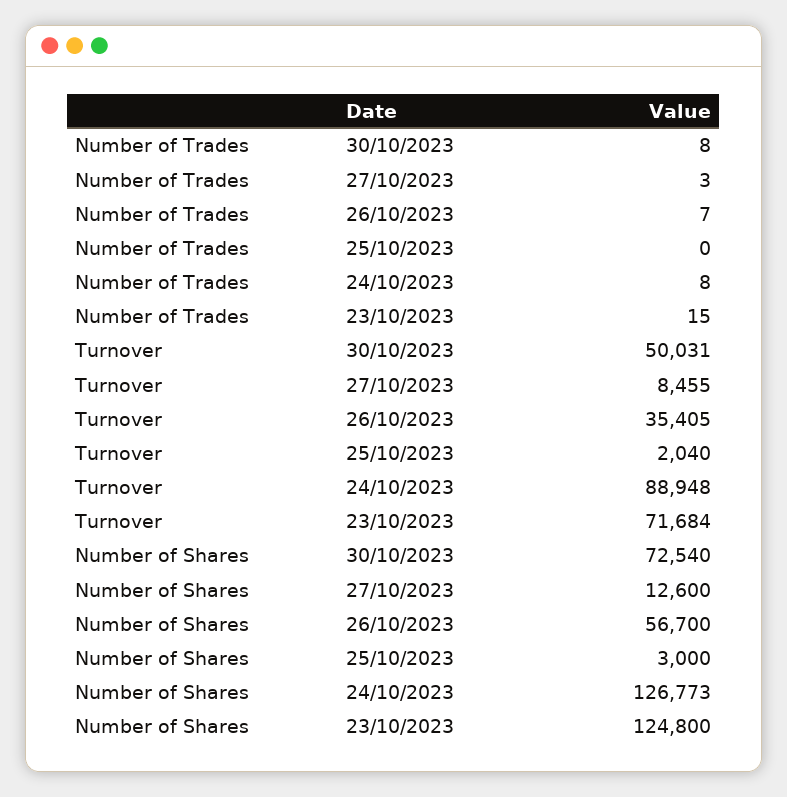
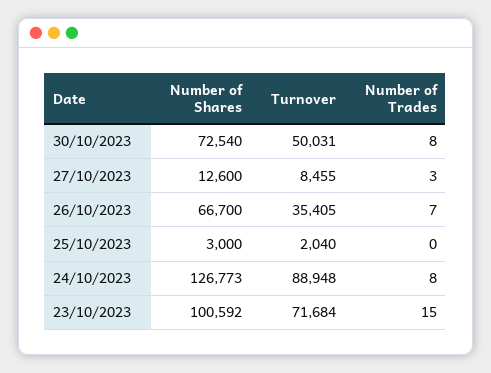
Number of Shares, 26/10/2023: 56700 -> 66700
Number of Shares, 23/10/2023: 124800 -> 100592

